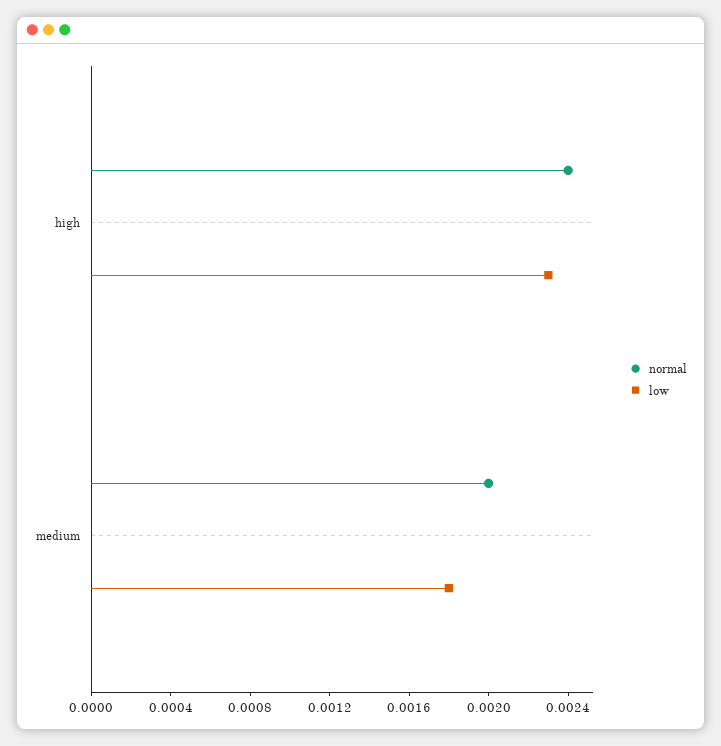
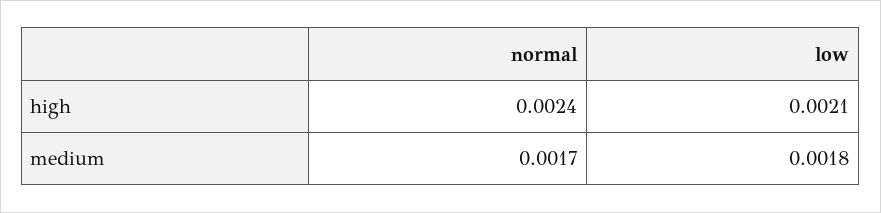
low, high: 0.0023 -> 0.0021
normal, medium: 0.002 -> 0.0017

